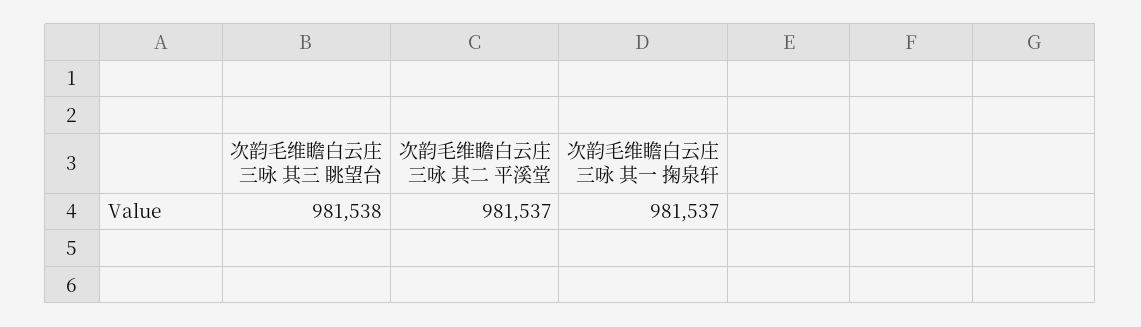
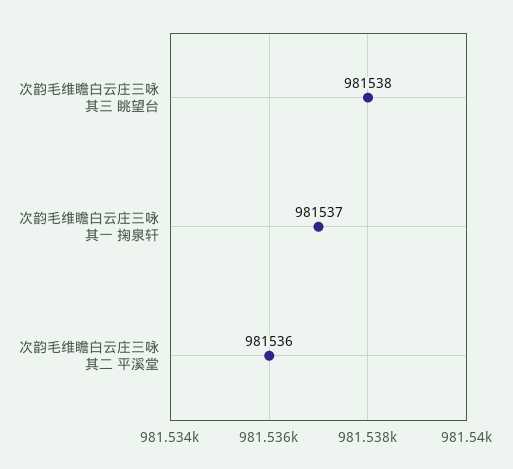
次韵毛维瞻白云庄三咏 其二 平溪堂: 981537 -> 981536

